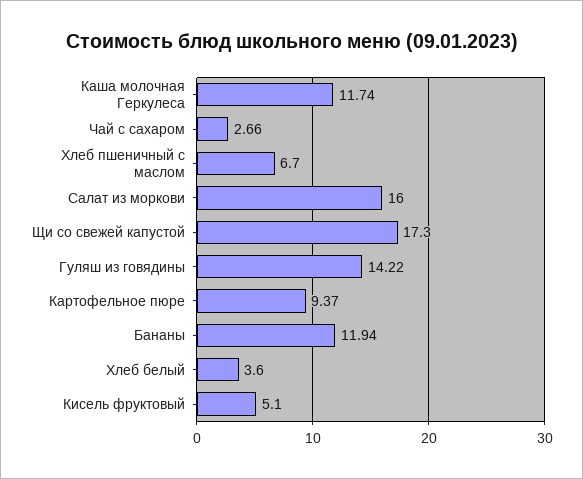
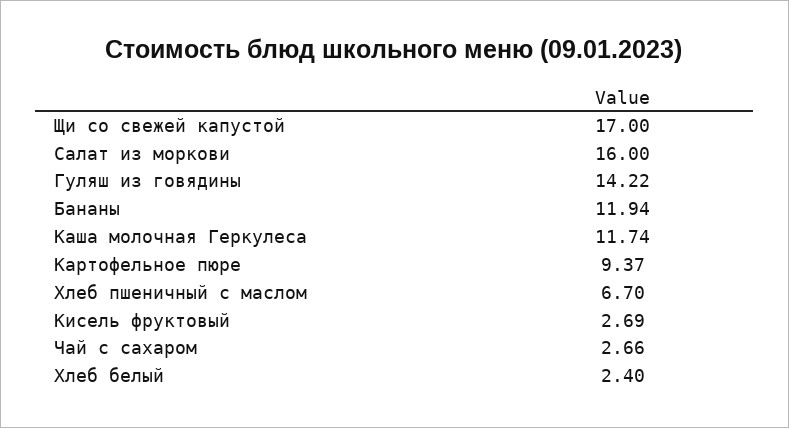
Щи со свежей капустой: 17.3 -> 17
Хлеб белый: 3.6 -> 2.4
Кисель фруктовый: 5.1 -> 2.69

